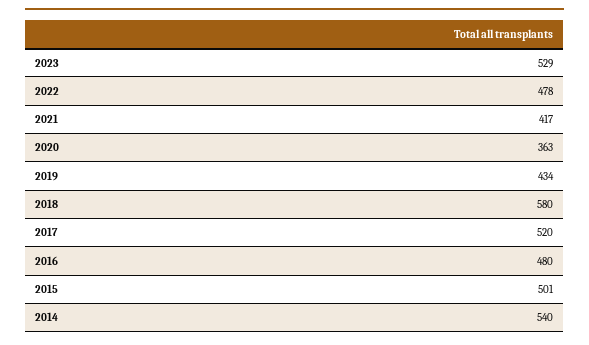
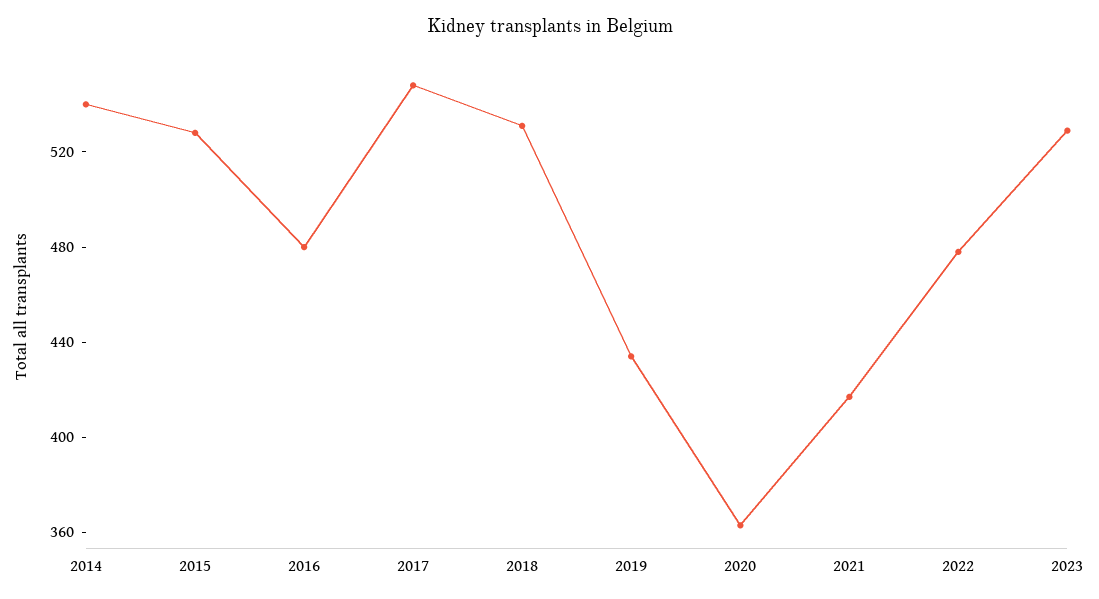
2018: 580 -> 530
2017: 520 -> 550
2015: 501 -> 530

